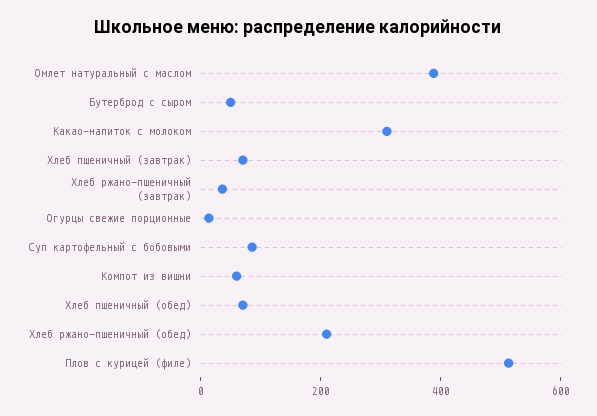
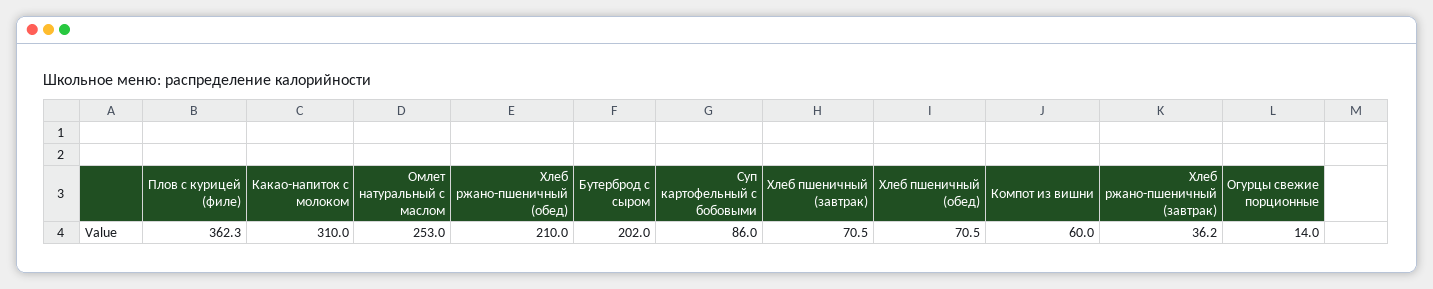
Омлет натуральный с маслом: 400 -> 253
Бутерброд с сыром: 50 -> 202
Плов с курицей (филе): 500 -> 362.3

